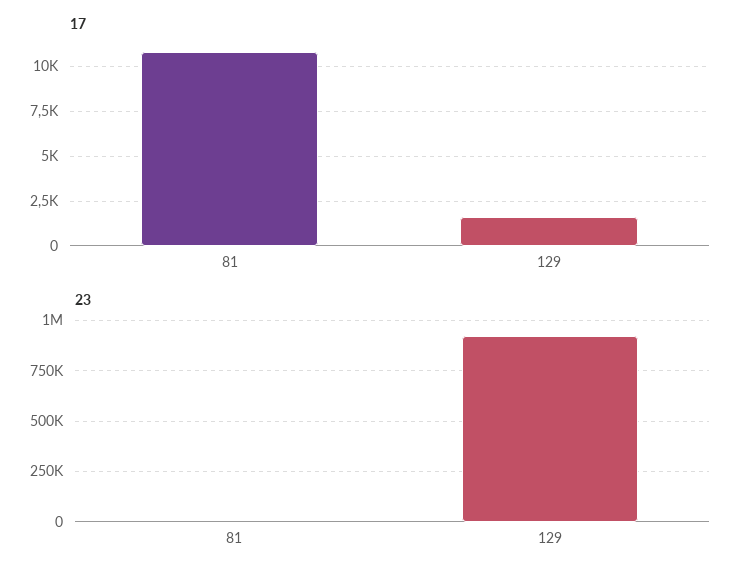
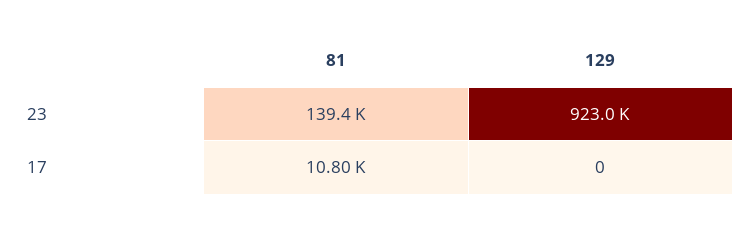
17, 129: 1500 -> 0
23, 81: 0 -> 139400

